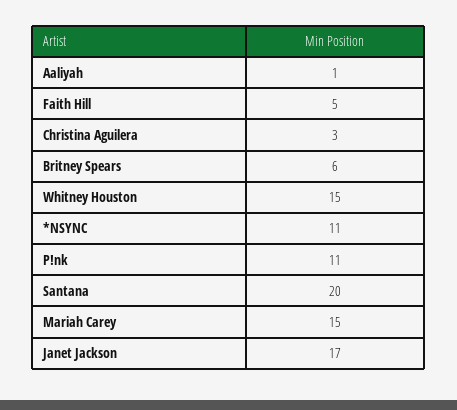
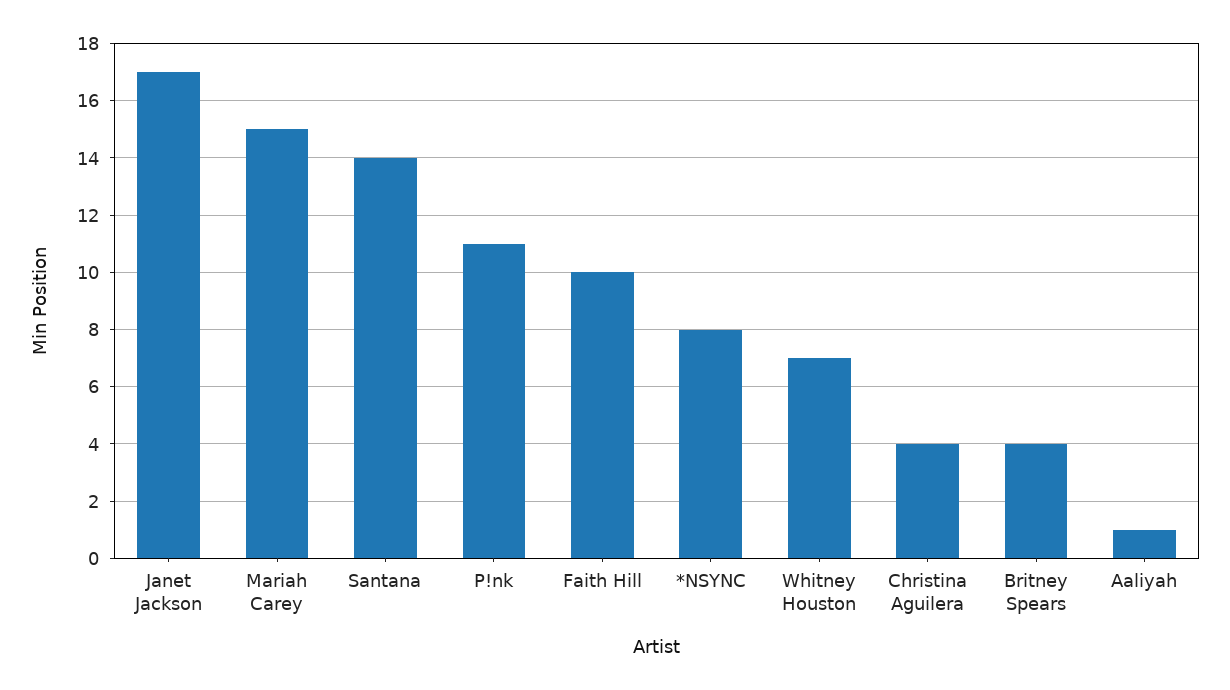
Faith Hill: 5 -> 10
Christina Aguilera: 3 -> 4
Britney Spears: 6 -> 4
Whitney Houston: 15 -> 7
*NSYNC: 11 -> 8
Santana: 20 -> 14

